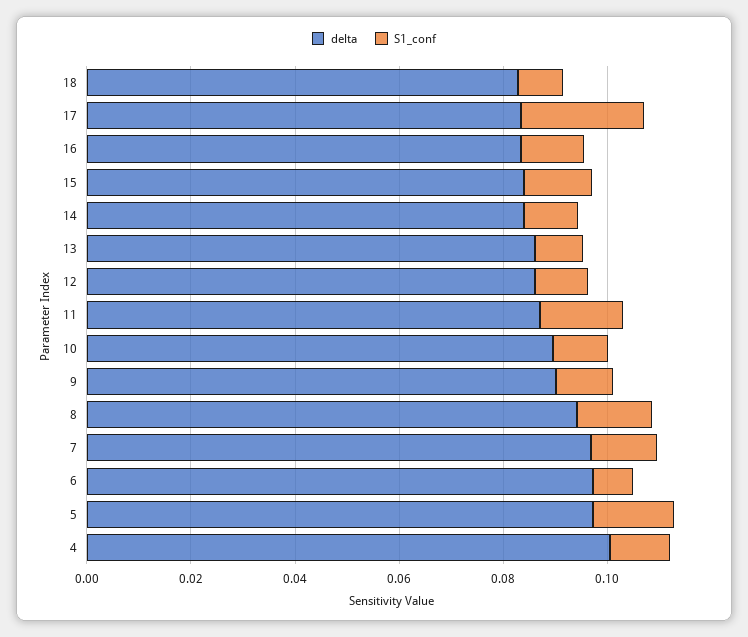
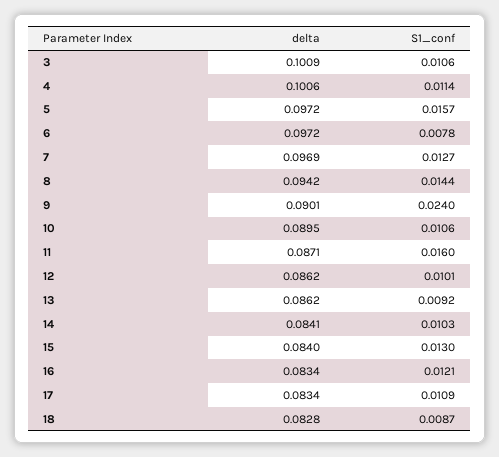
S1_conf, 17: 0.025 -> 0.0109
S1_conf, 9: 0.01 -> 0.024
delta, 3: none -> 0.1009
S1_conf, 3: none -> 0.0106

